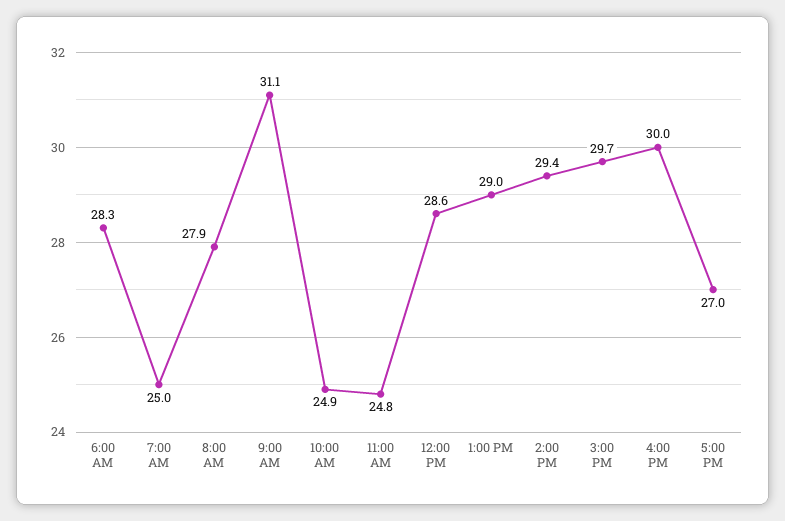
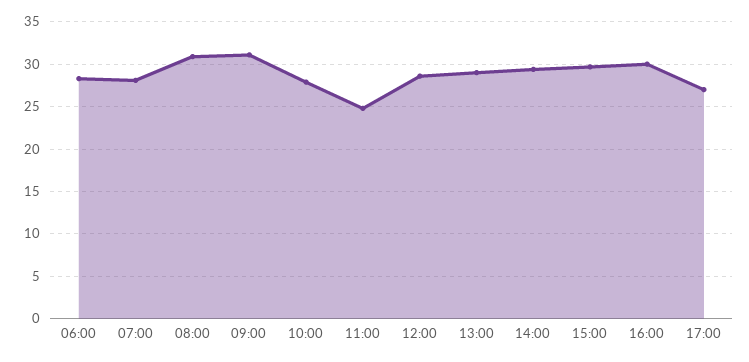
7:00 AM: 25 -> 28
8:00 AM: 27.9 -> 31
10:00 AM: 24.9 -> 28

